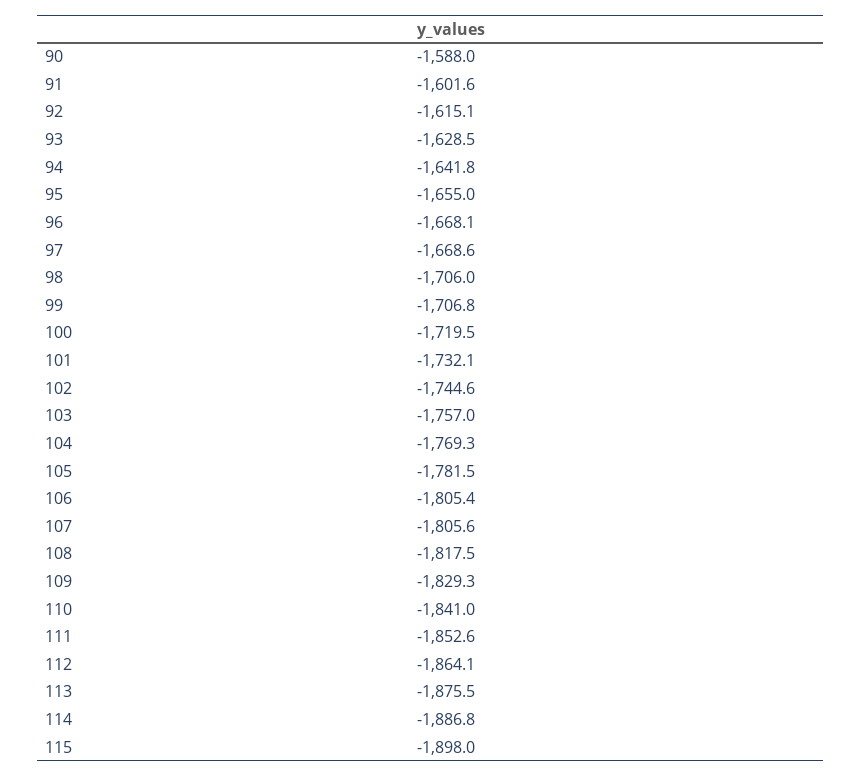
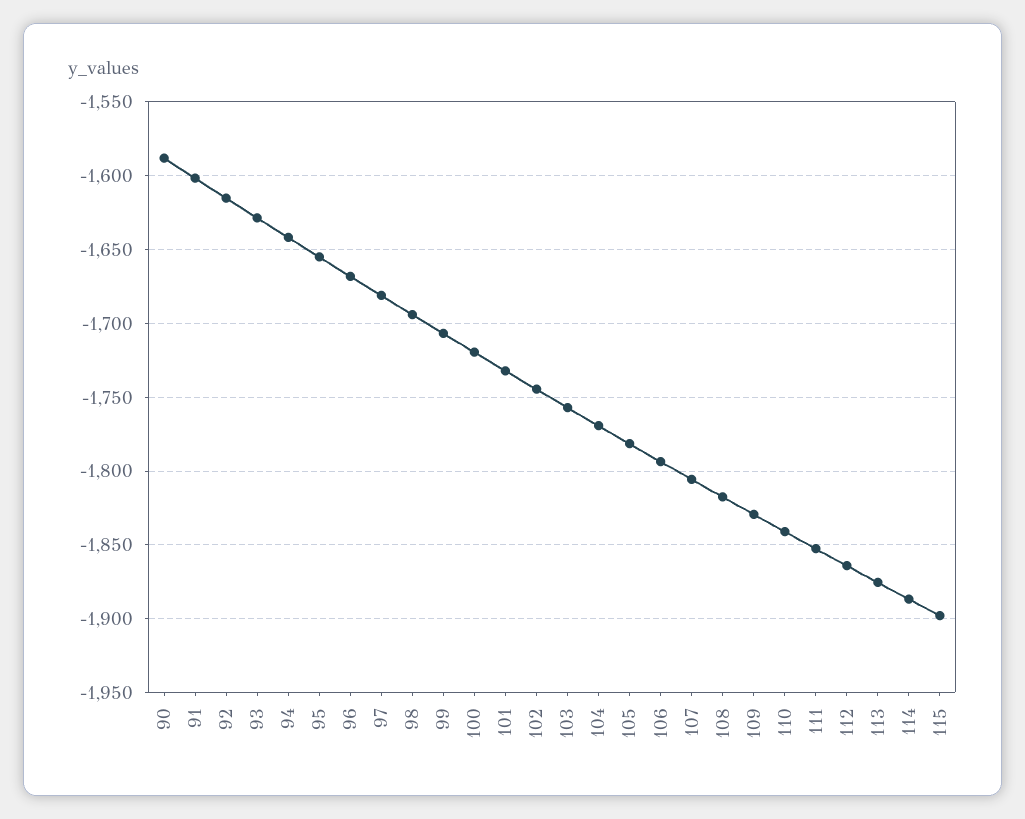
97: -1668.6 -> -1680
98: -1706 -> -1695
106: -1805.4 -> -1795

